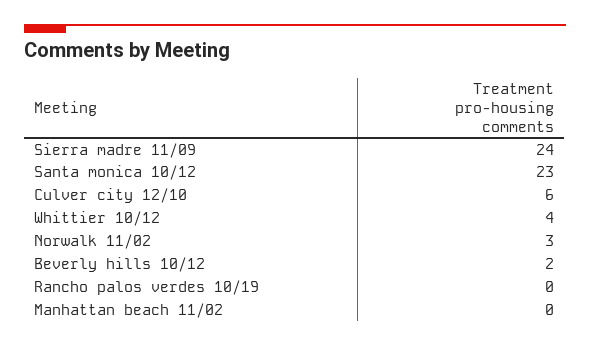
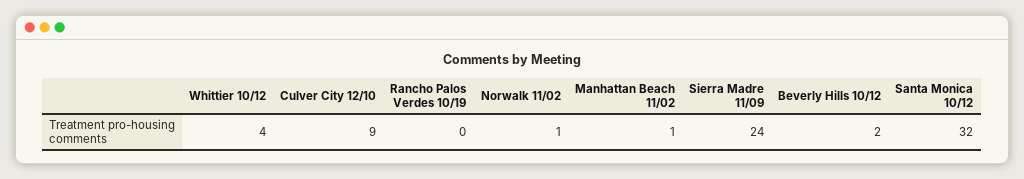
Santa monica 10/12: 23 -> 32
Culver city 12/10: 6 -> 9
Norwalk 11/02: 3 -> 1
Manhattan beach 11/02: 0 -> 1

